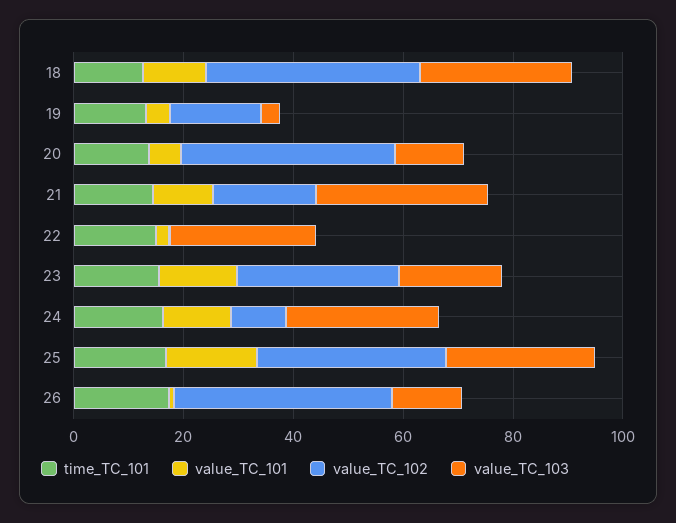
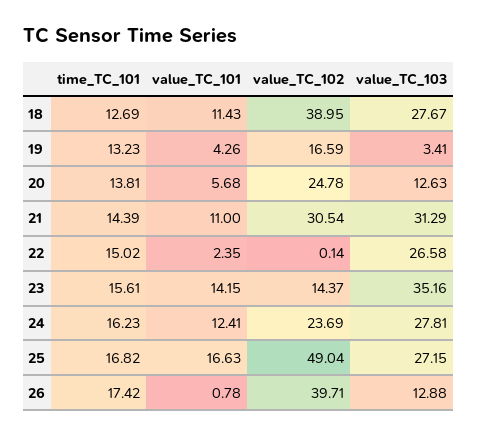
value_TC_102, 20: 40 -> 24.78
value_TC_102, 21: 20 -> 30.54
value_TC_102, 23: 30 -> 14.37
value_TC_103, 23: 20 -> 35.16
value_TC_102, 24: 10 -> 23.69
value_TC_102, 25: 35 -> 49.04

